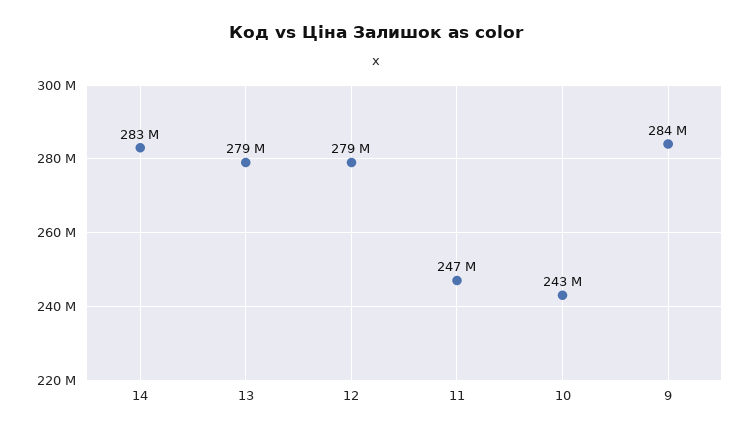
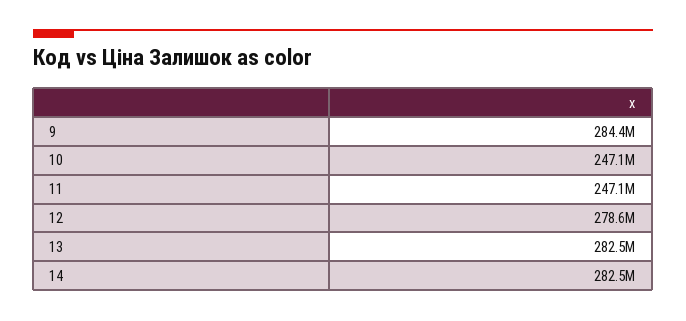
13: 279000000 -> 282500000
10: 243000000 -> 247100000

